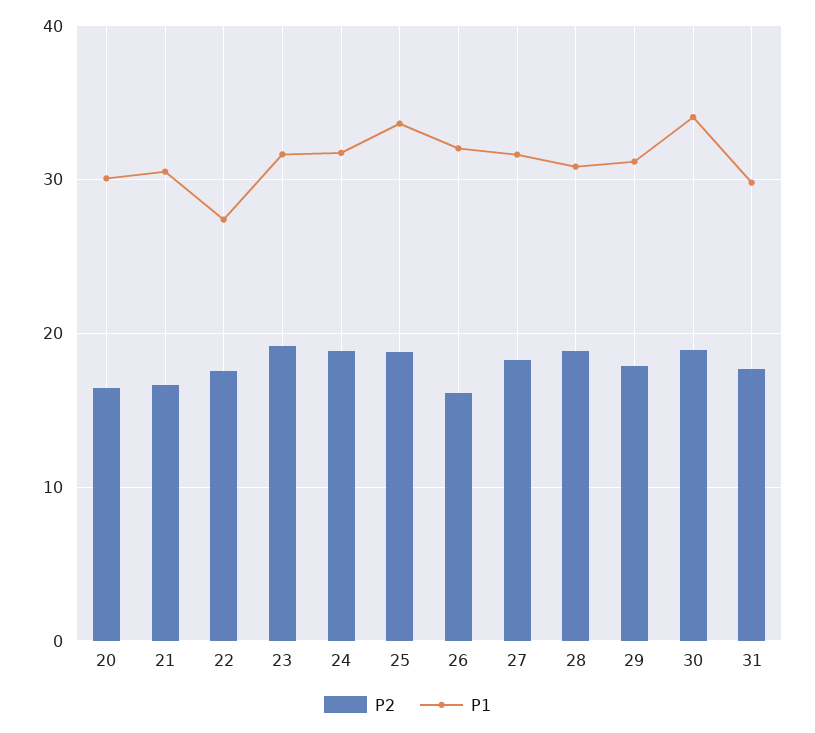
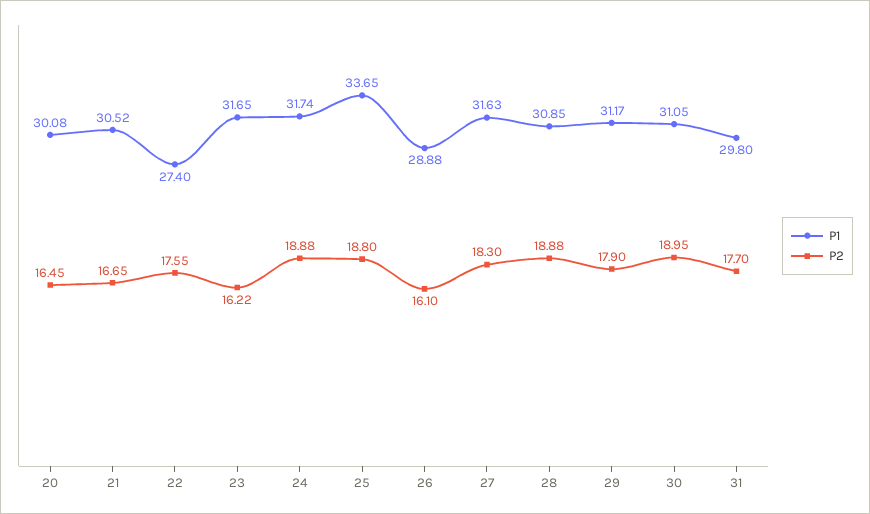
P2, 23: 19 -> 16.22
P1, 26: 32 -> 28.88
P1, 30: 34 -> 31.05

